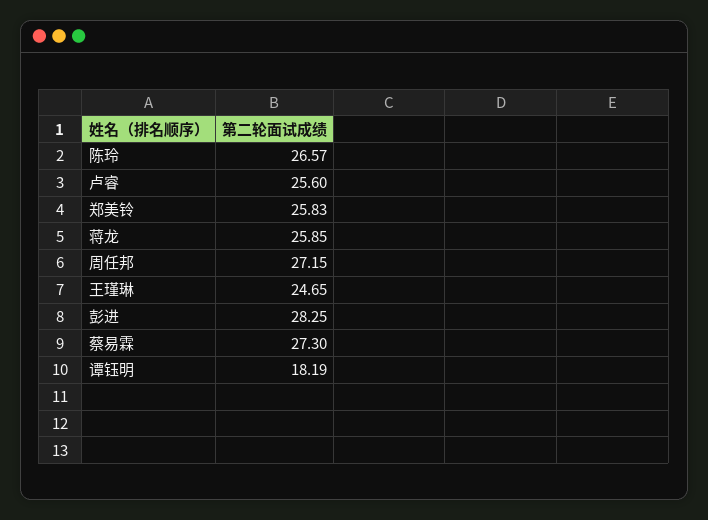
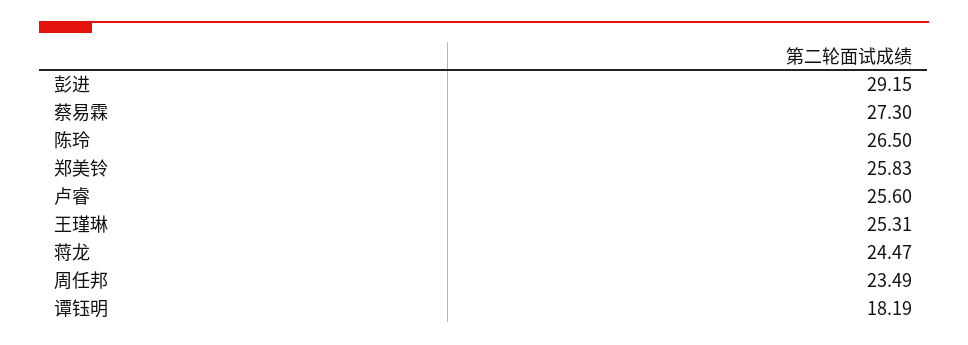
陈玲: 26.57 -> 26.5
蒋龙: 25.85 -> 24.47
周任邦: 27.15 -> 23.49
王瑾琳: 24.65 -> 25.31
彭进: 28.25 -> 29.15

